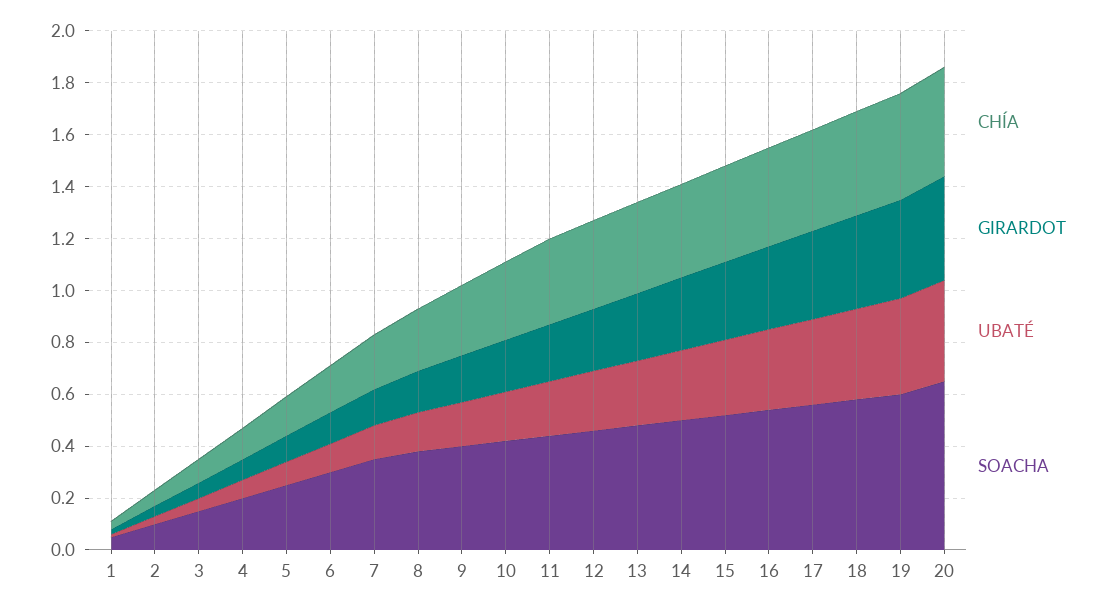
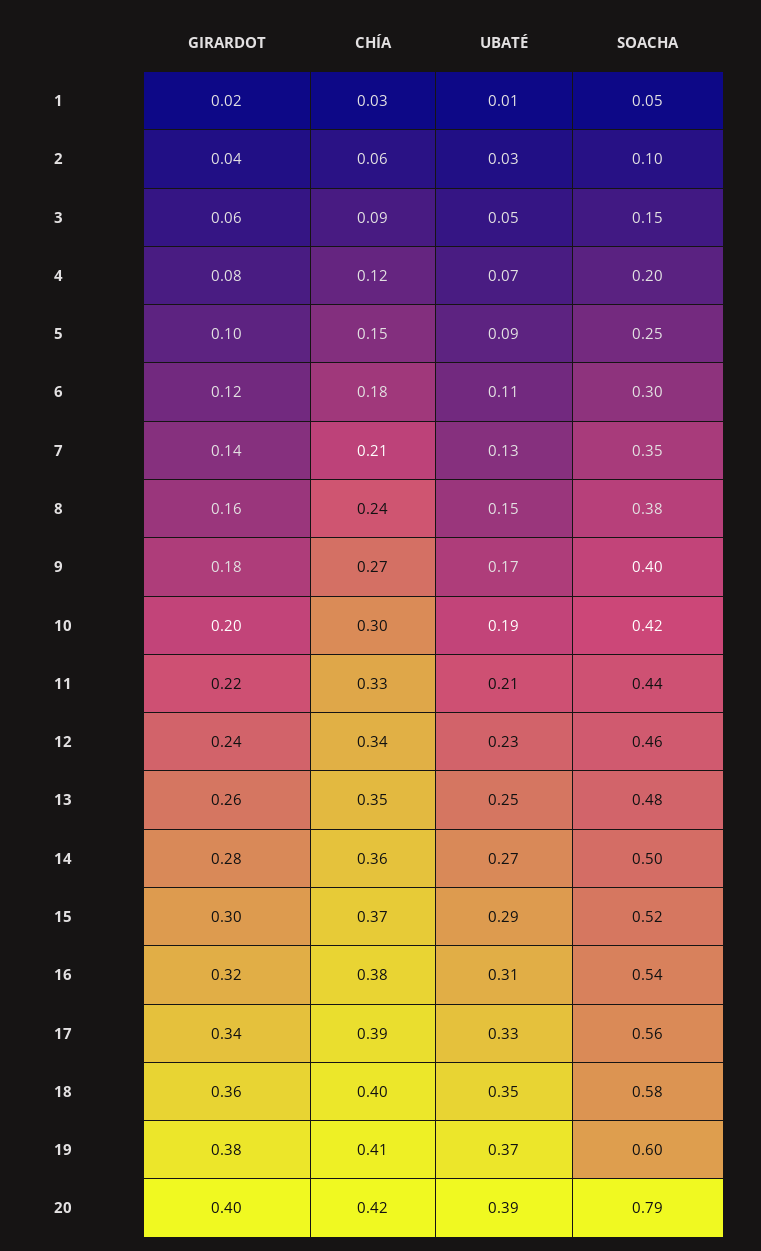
SOACHA, 20: 0.65 -> 0.79

